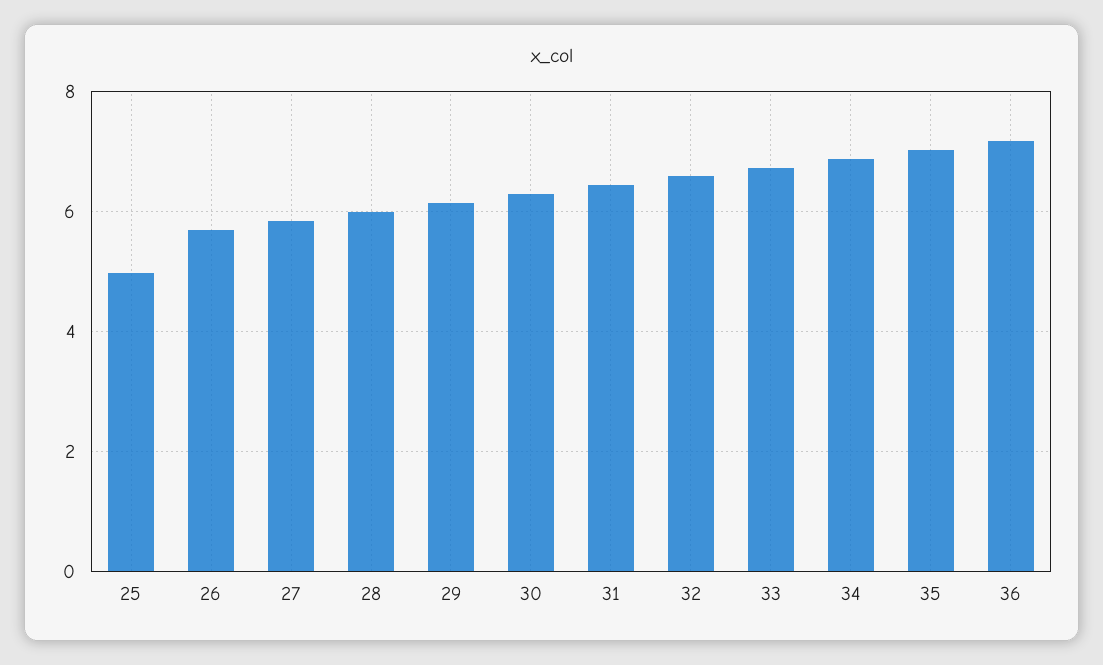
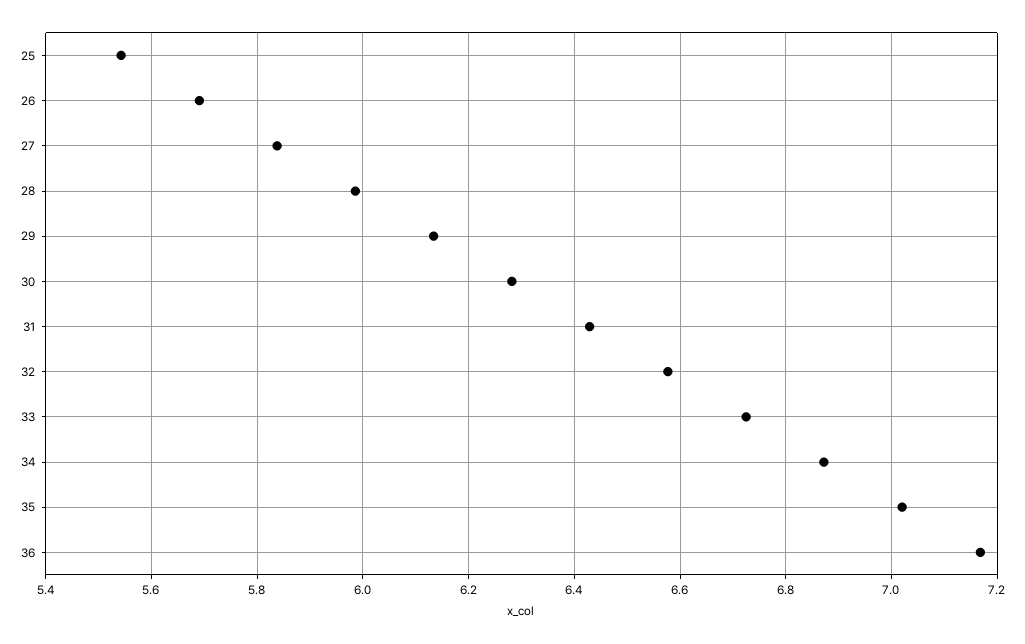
25: 5 -> 5.54

